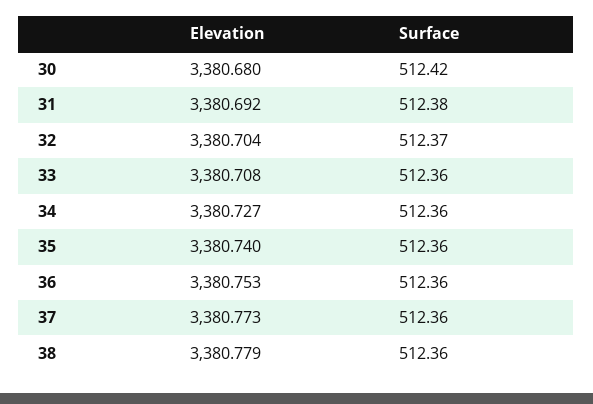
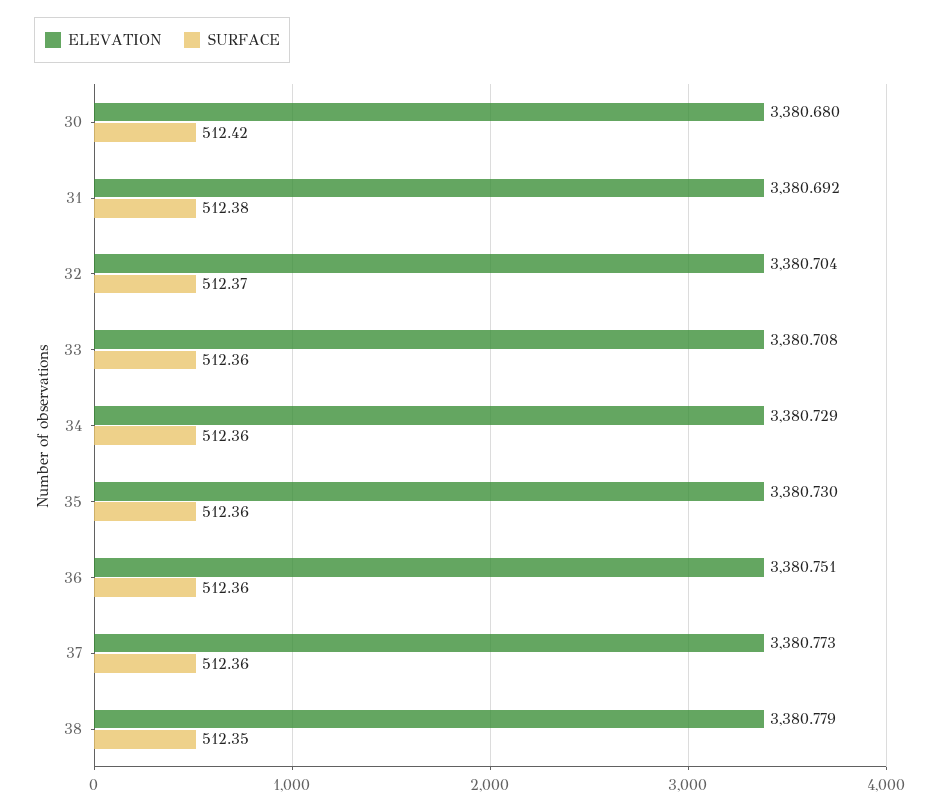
Elevation, 34: 3380.727 -> 3380.729
Elevation, 35: 3380.74 -> 3380.73
Elevation, 36: 3380.753 -> 3380.751
Surface, 38: 512.36 -> 512.35

